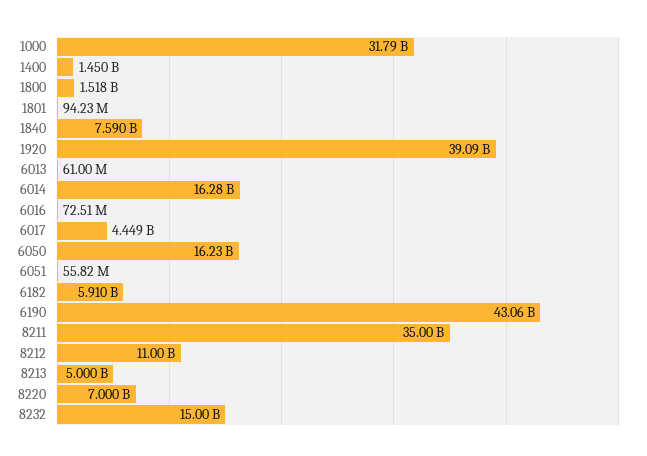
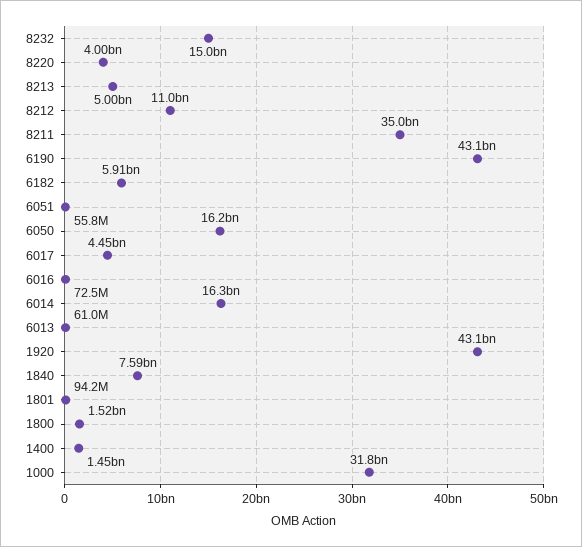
1920: 39090000000 -> 43100000000
8220: 7000000000 -> 4000000000

